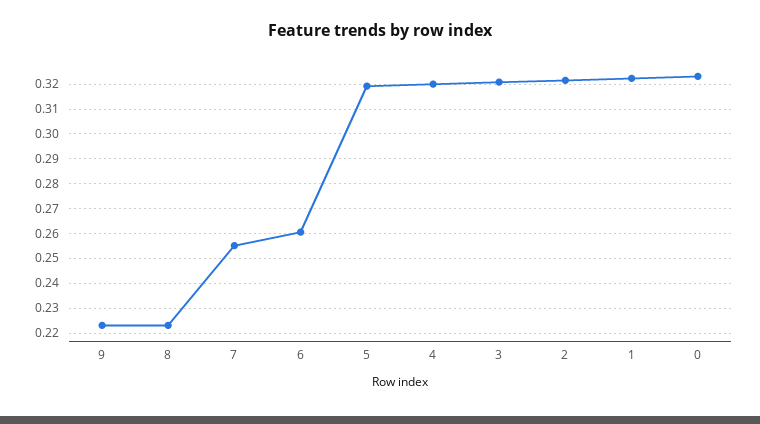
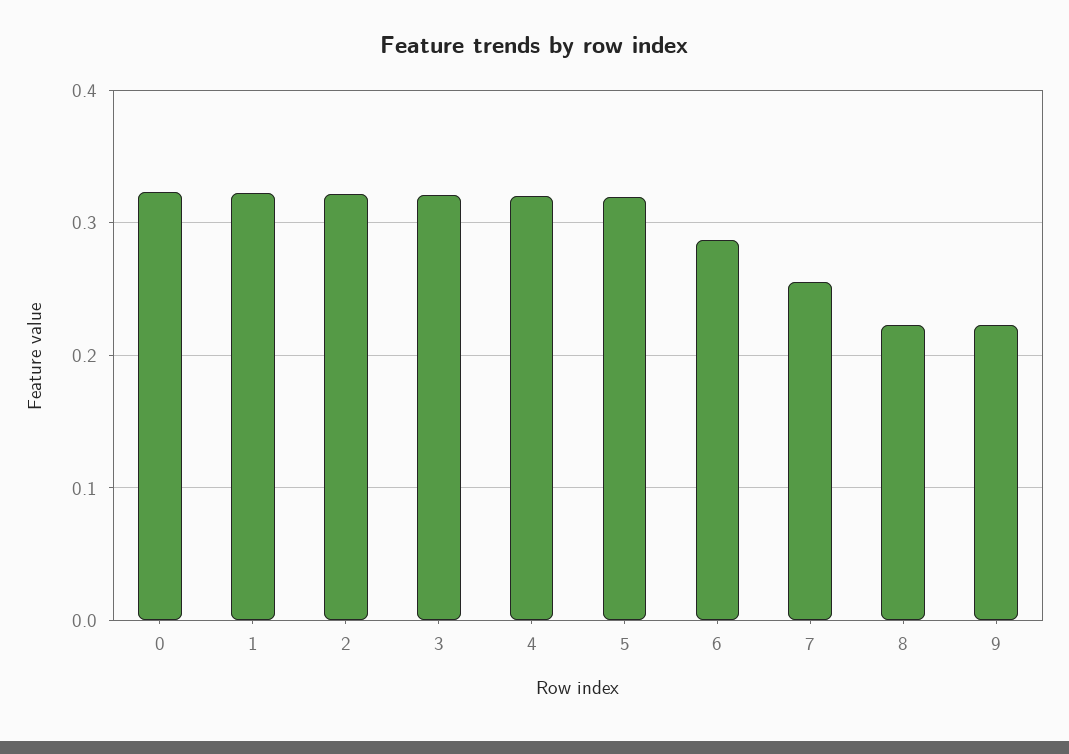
6: 0.26 -> 0.29

